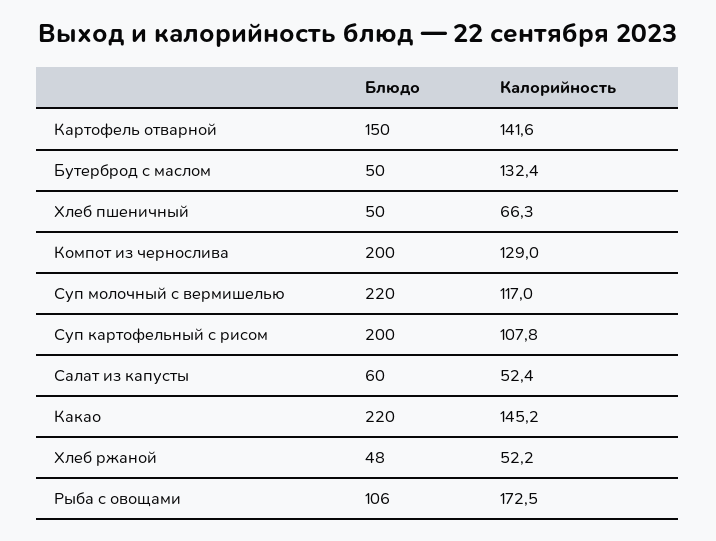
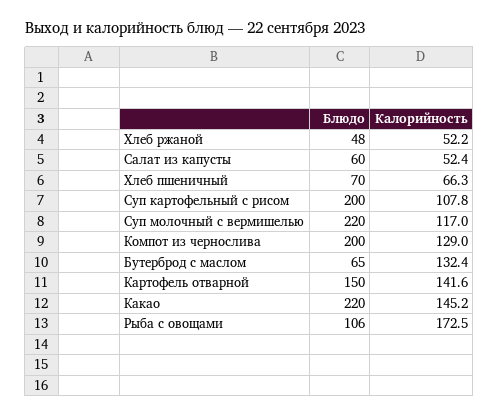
Блюдо, Бутерброд с маслом: 50 -> 65
Блюдо, Хлеб пшеничный: 50 -> 70

